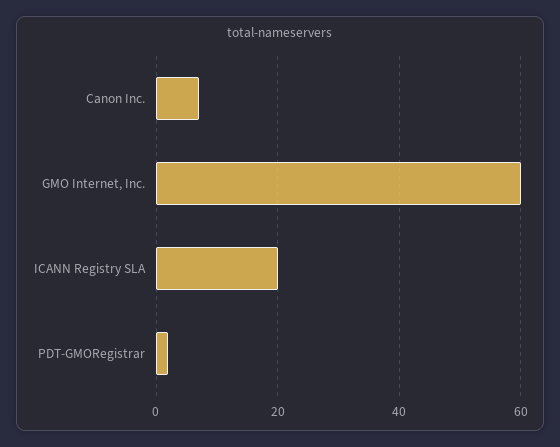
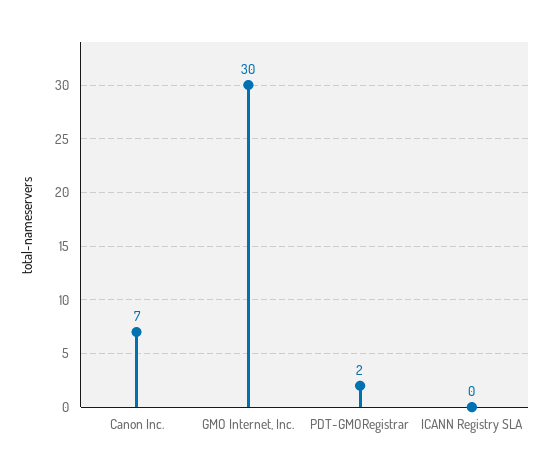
GMO Internet, Inc.: 60 -> 30
ICANN Registry SLA: 20 -> 0

